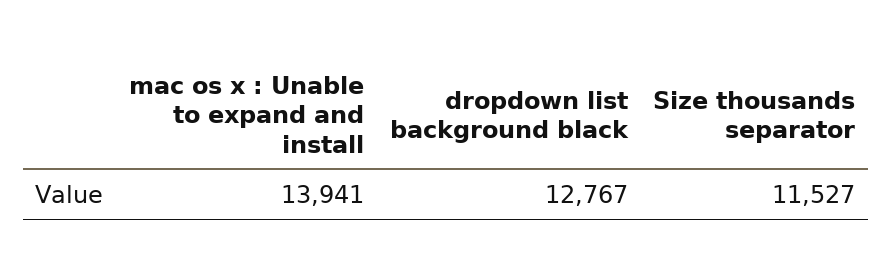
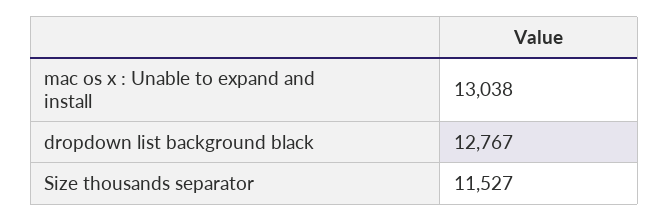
mac os x : Unable to expand and install: 13941 -> 13038

